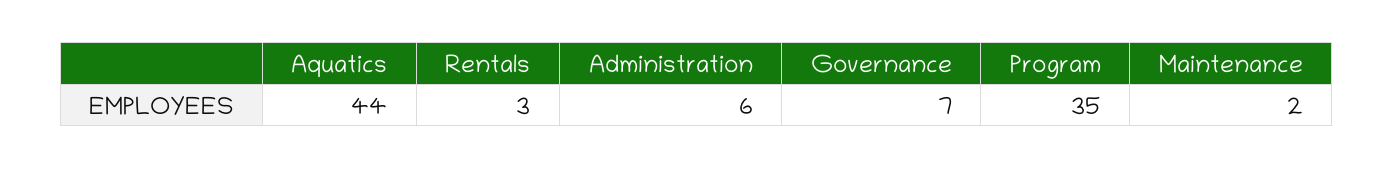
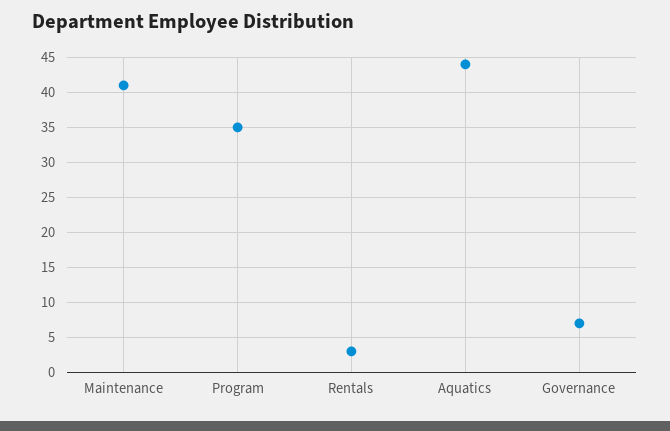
Administration: 6 -> none
Maintenance: 2 -> 41

